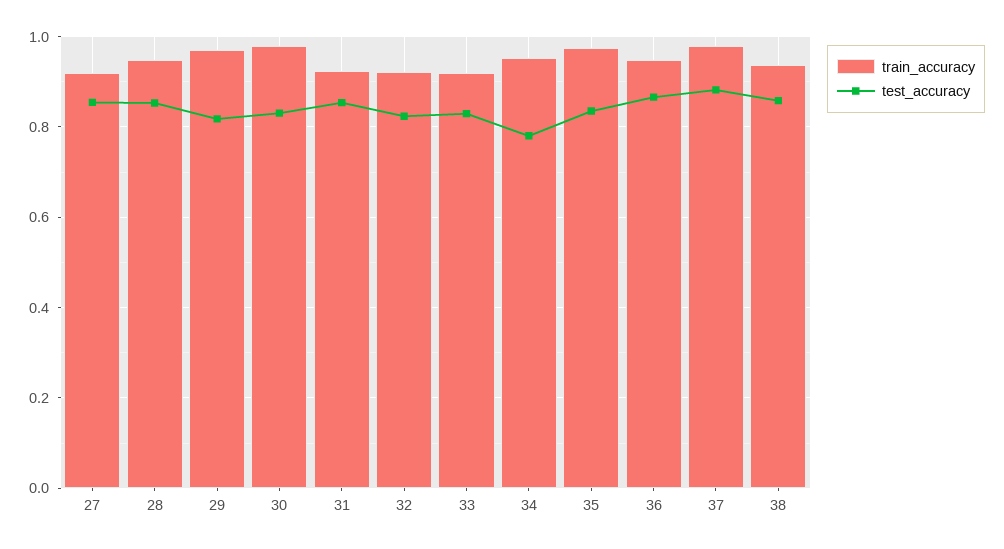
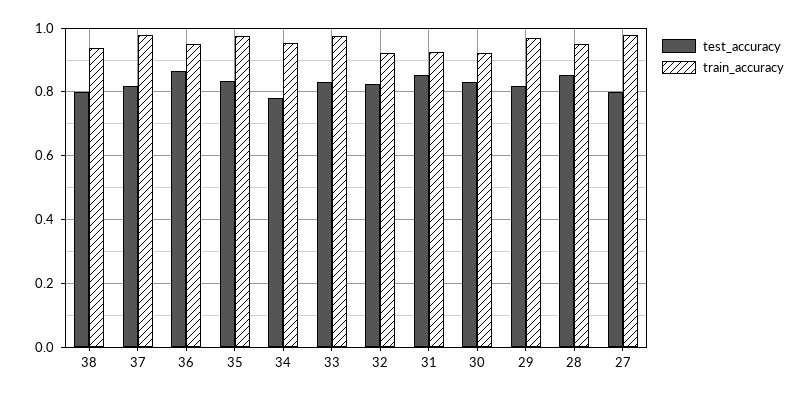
train_accuracy, 27: 0.92 -> 0.98
test_accuracy, 27: 0.86 -> 0.8
train_accuracy, 30: 0.98 -> 0.92
train_accuracy, 33: 0.92 -> 0.98
test_accuracy, 37: 0.88 -> 0.82
test_accuracy, 38: 0.86 -> 0.8

